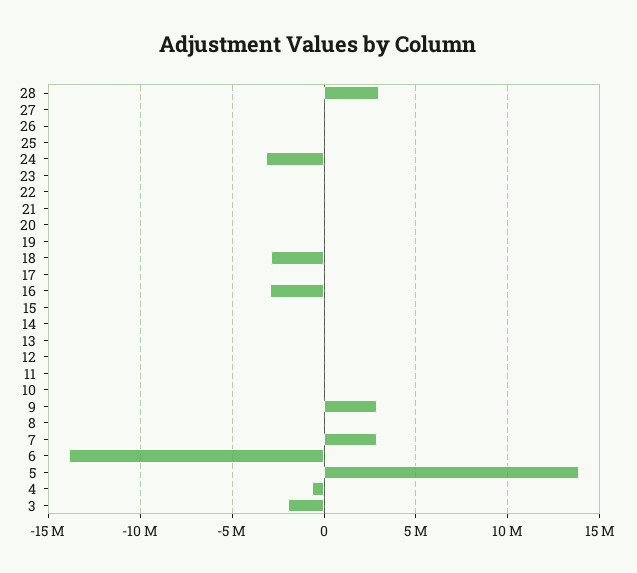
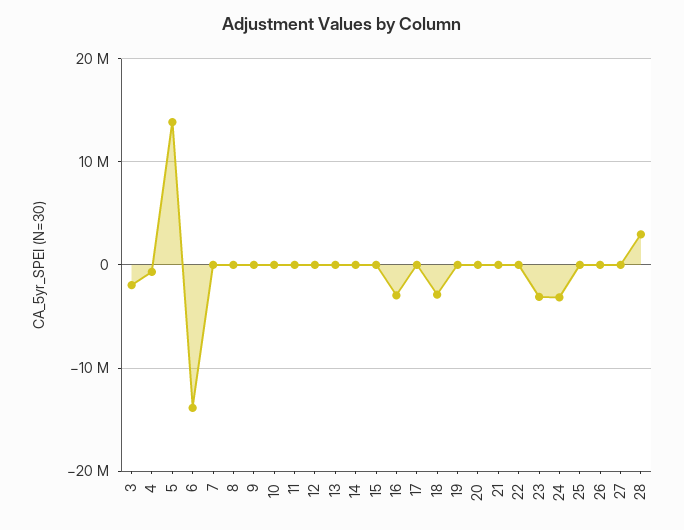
23: 0 -> -3000000
9: 3000000 -> 0
7: 3000000 -> 0

